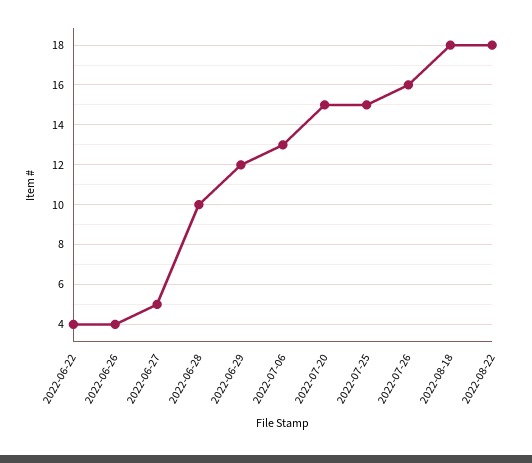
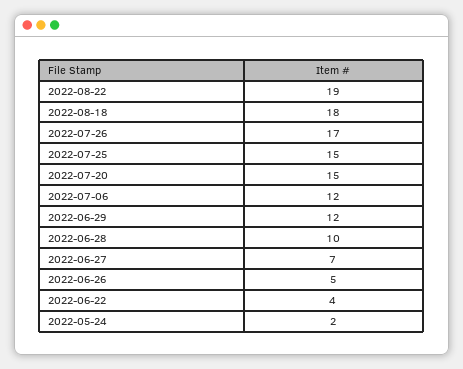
2022-06-26: 4 -> 5
2022-06-27: 5 -> 7
2022-07-06: 13 -> 12
2022-07-26: 16 -> 17
2022-08-22: 18 -> 19
2022-05-24: none -> 2

